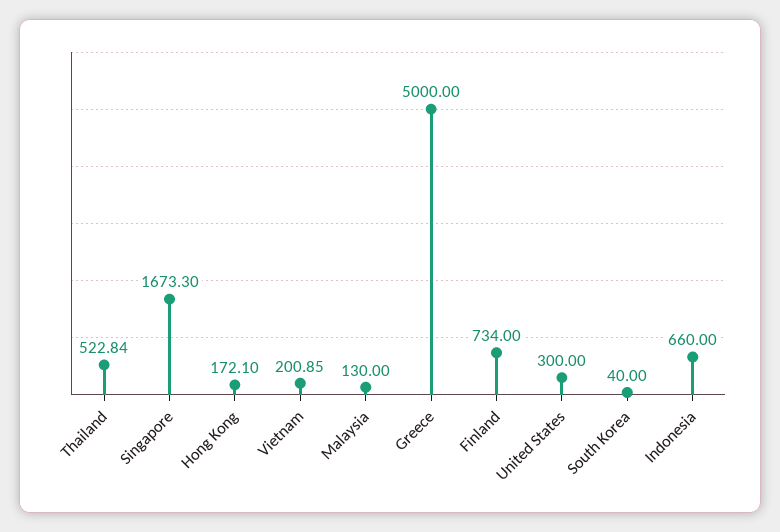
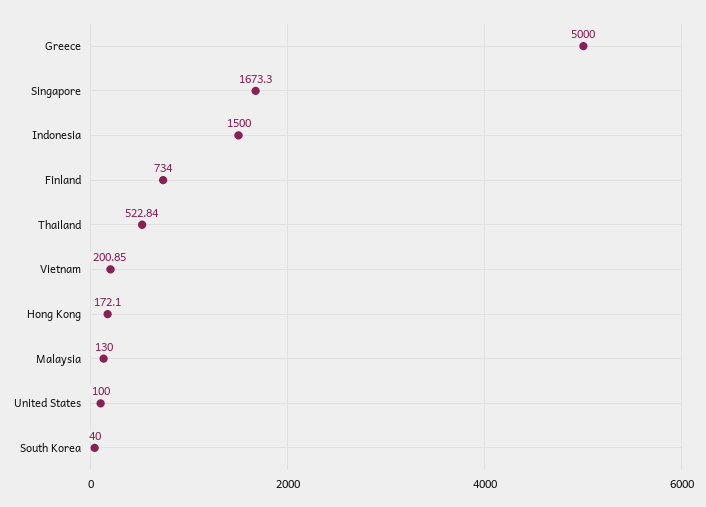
United States: 300 -> 100
Indonesia: 660 -> 1500

